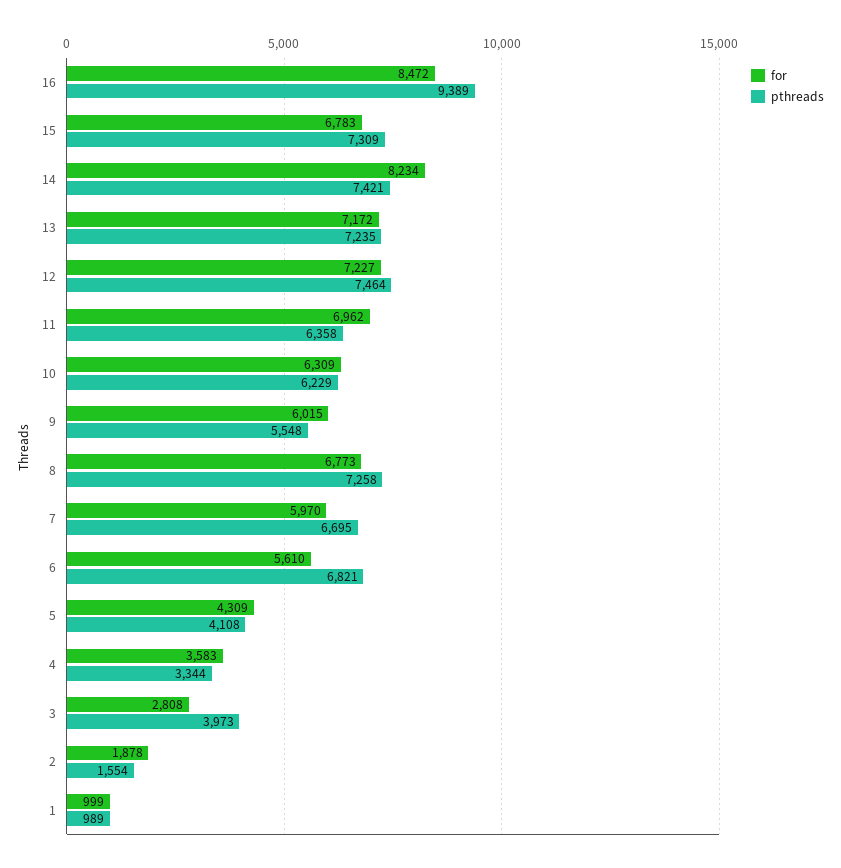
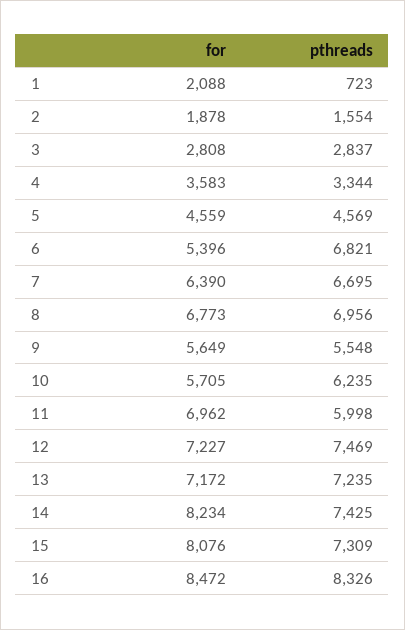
pthreads, 16: 9389 -> 8326
for, 15: 6783 -> 8076
pthreads, 14: 7421 -> 7425
pthreads, 12: 7464 -> 7469
pthreads, 11: 6358 -> 5998
for, 10: 6309 -> 5705
pthreads, 10: 6229 -> 6235
for, 9: 6015 -> 5649
pthreads, 8: 7258 -> 6956
for, 7: 5970 -> 6390
for, 6: 5610 -> 5396
for, 5: 4309 -> 4559
pthreads, 5: 4108 -> 4569
pthreads, 3: 3973 -> 2837
for, 1: 999 -> 2088
pthreads, 1: 989 -> 723

